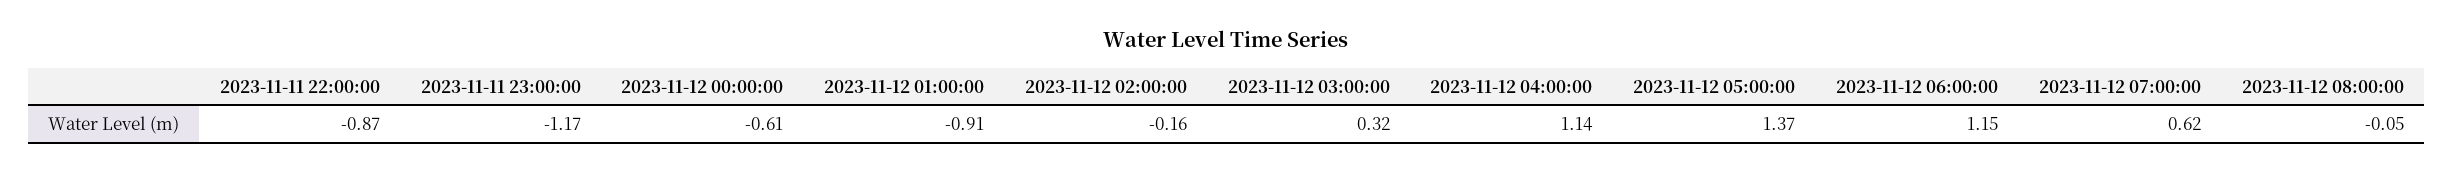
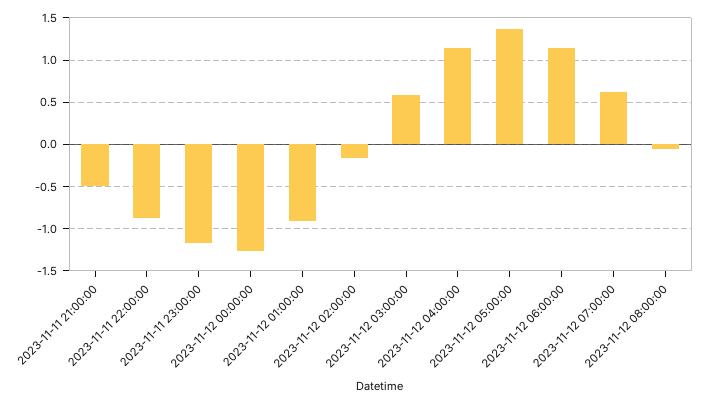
2023-11-12 00:00:00: -0.61 -> -1.3
2023-11-12 03:00:00: 0.32 -> 0.6
2023-11-11 21:00:00: none -> -0.5

